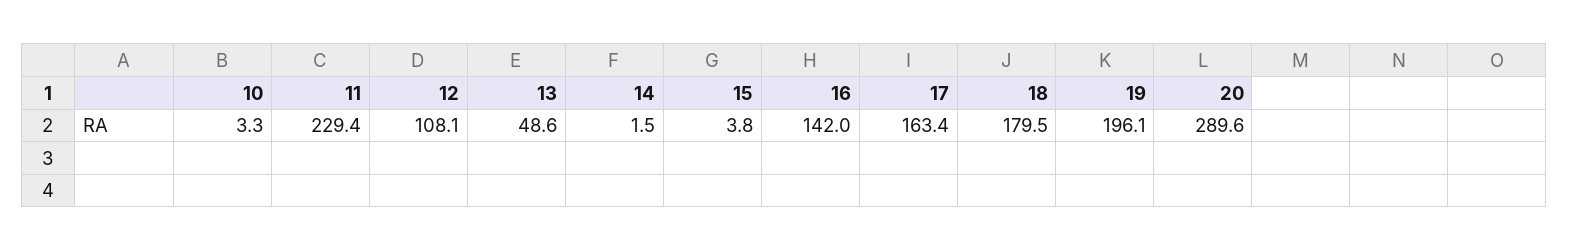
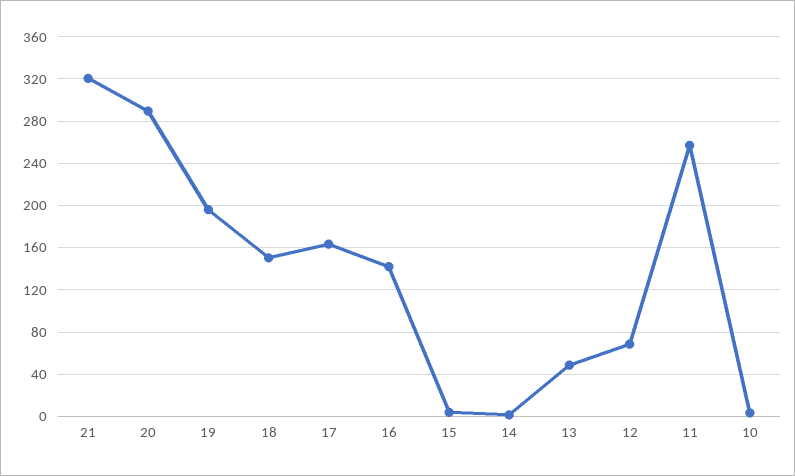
11: 229.4 -> 260
12: 108.1 -> 70
18: 179.5 -> 150
21: none -> 320

